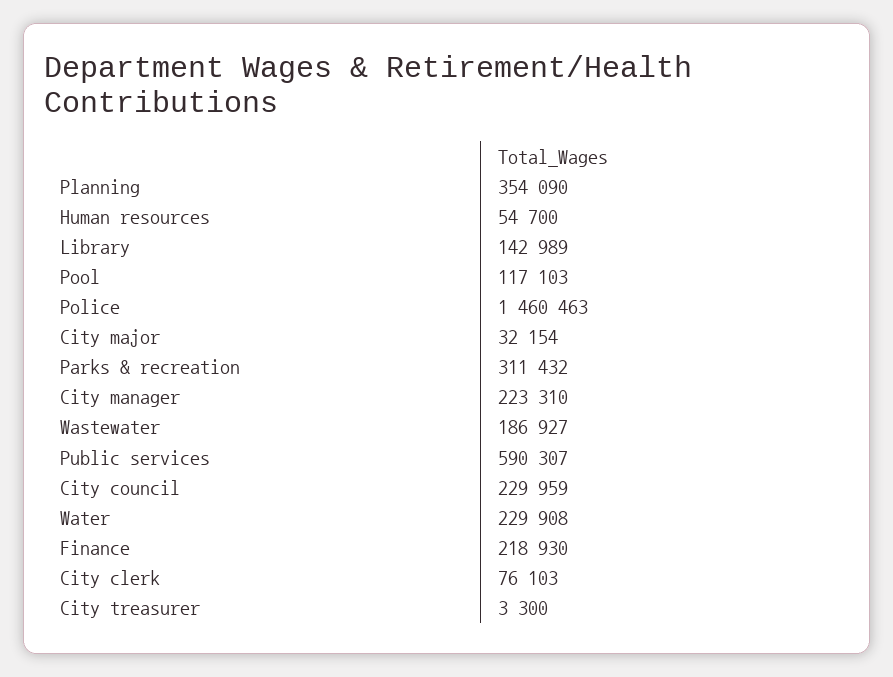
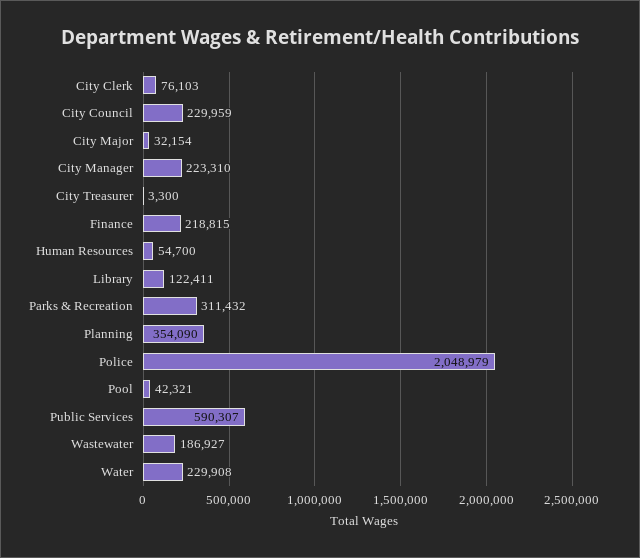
Library: 142989 -> 122411
Pool: 117103 -> 42321
Police: 1460463 -> 2048979
Finance: 218930 -> 218815

